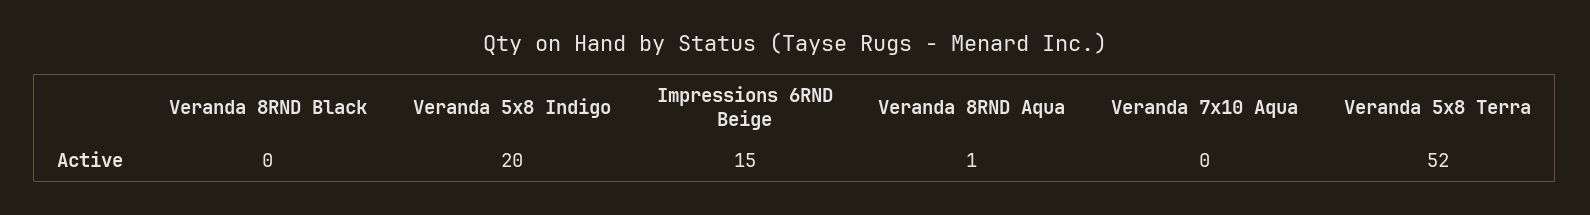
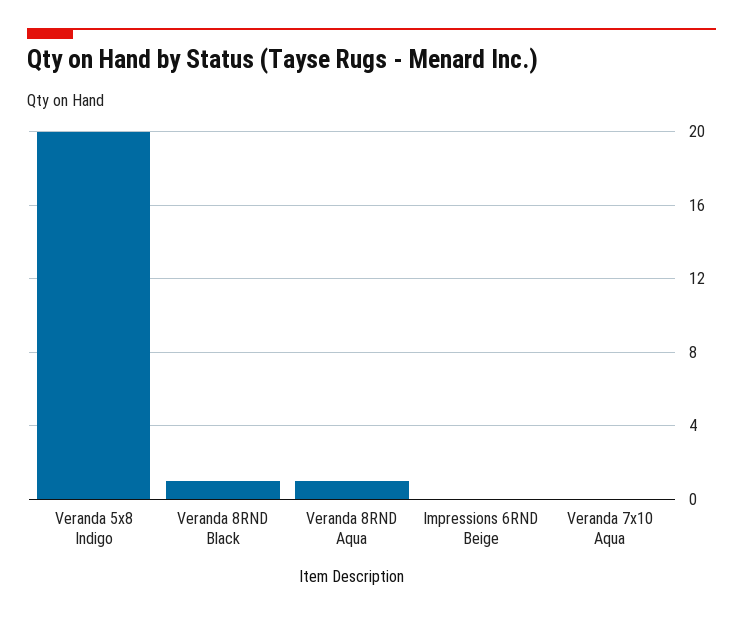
Veranda 8RND Black: 0 -> 1
Impressions 6RND Beige: 15 -> 0
Veranda 5x8 Terra: 52 -> none

